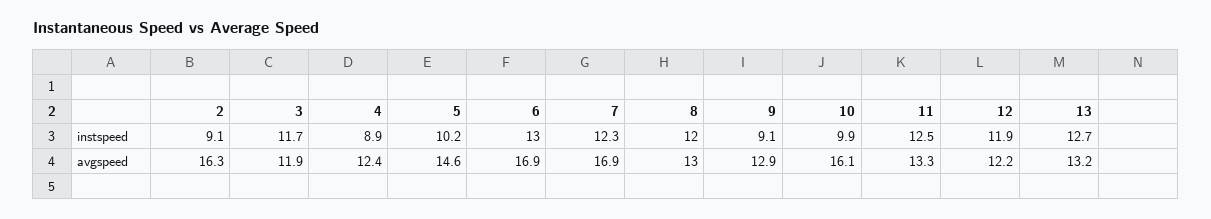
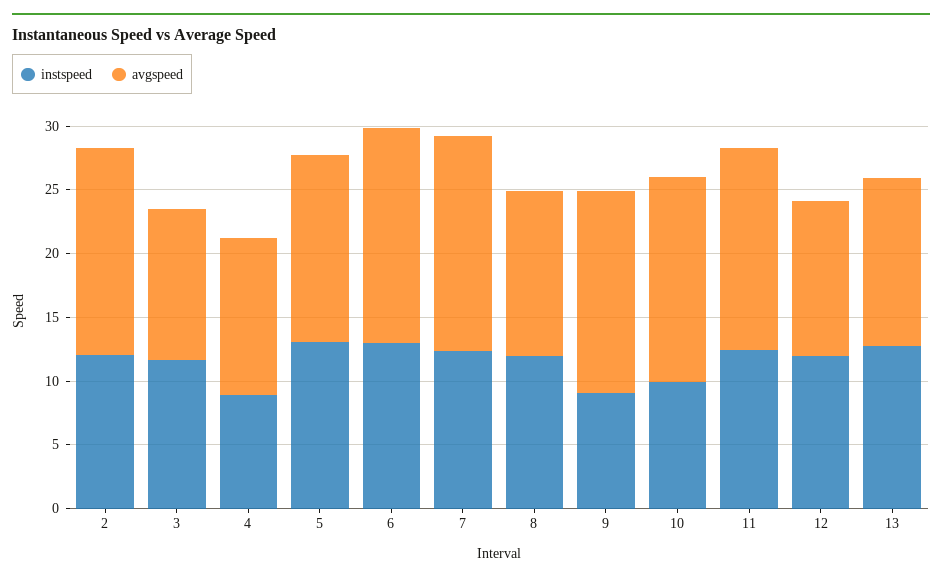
instspeed, 2: 9.1 -> 12
instspeed, 5: 10.2 -> 13
avgspeed, 9: 12.9 -> 16
avgspeed, 11: 13.3 -> 16

